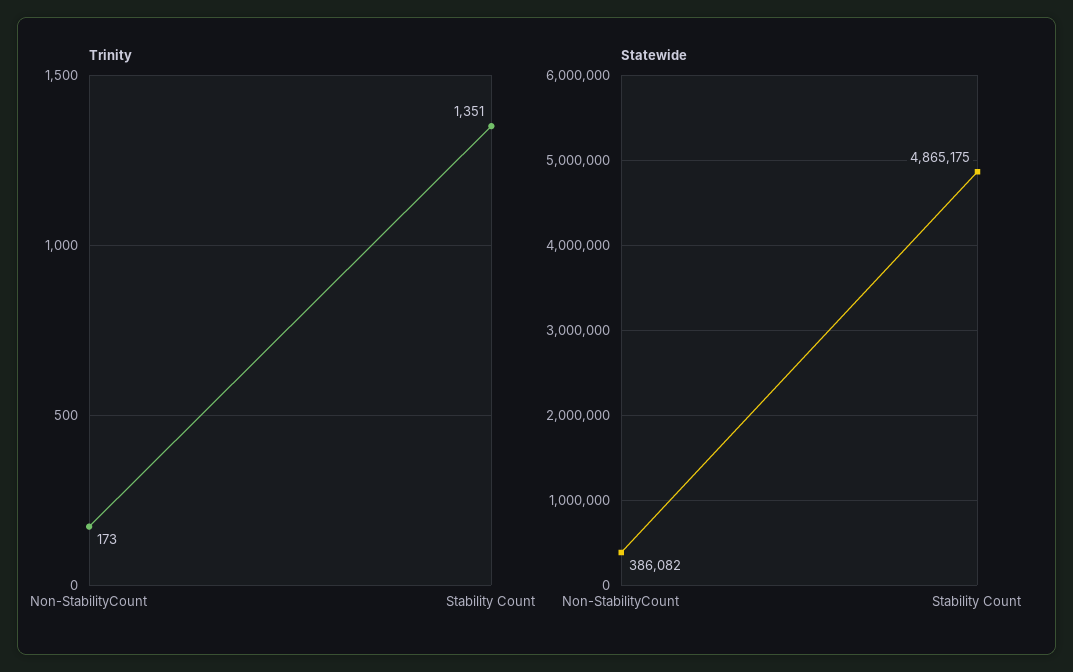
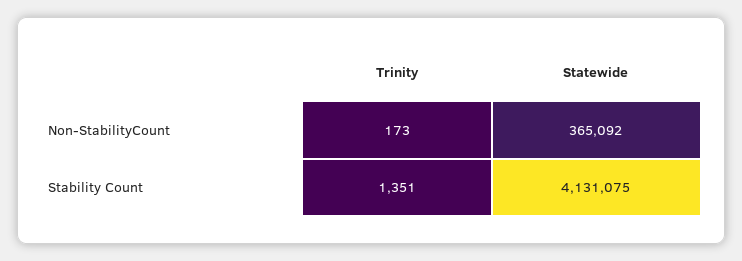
Statewide, Non-StabilityCount: 386082 -> 365092
Statewide, Stability Count: 4865175 -> 4131075

